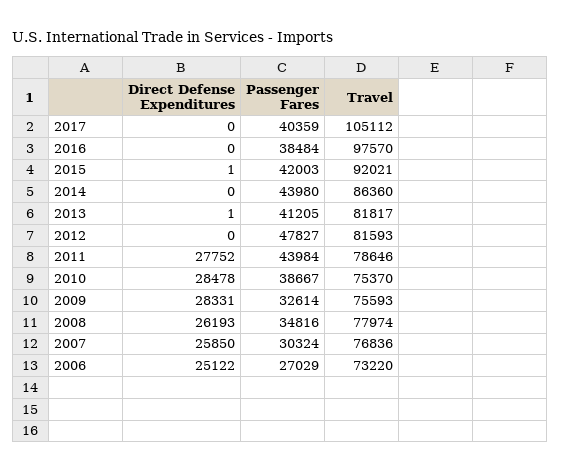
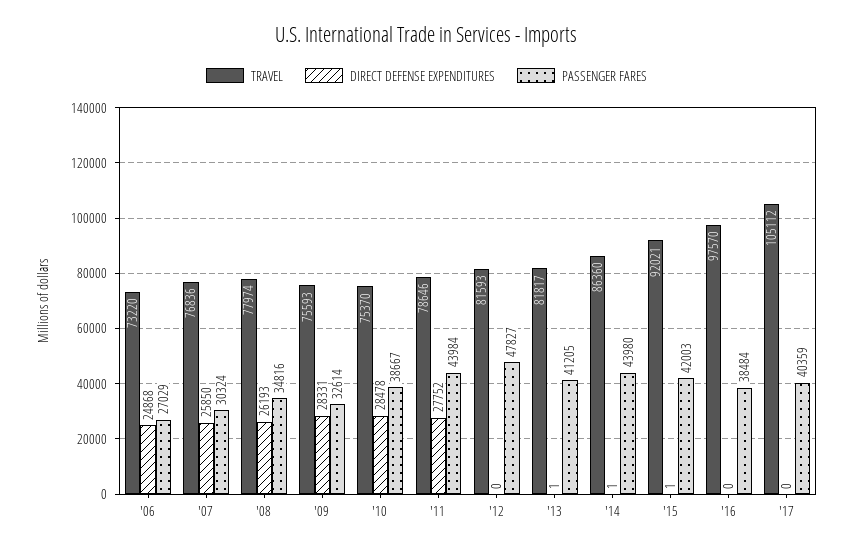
Direct Defense Expenditures, 2014: 0 -> 1
Direct Defense Expenditures, 2006: 25122 -> 24868

